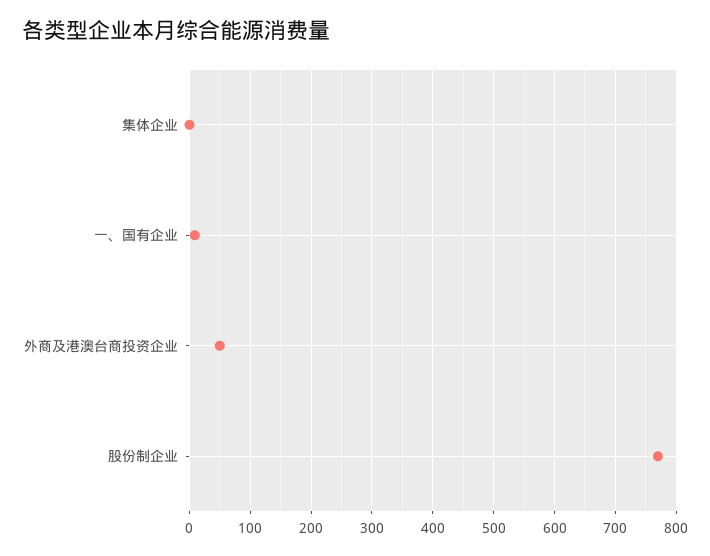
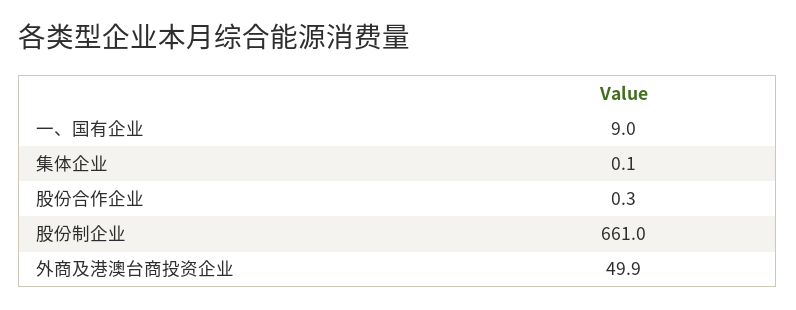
股份制企业: 770 -> 661
股份合作企业: none -> 0.3

